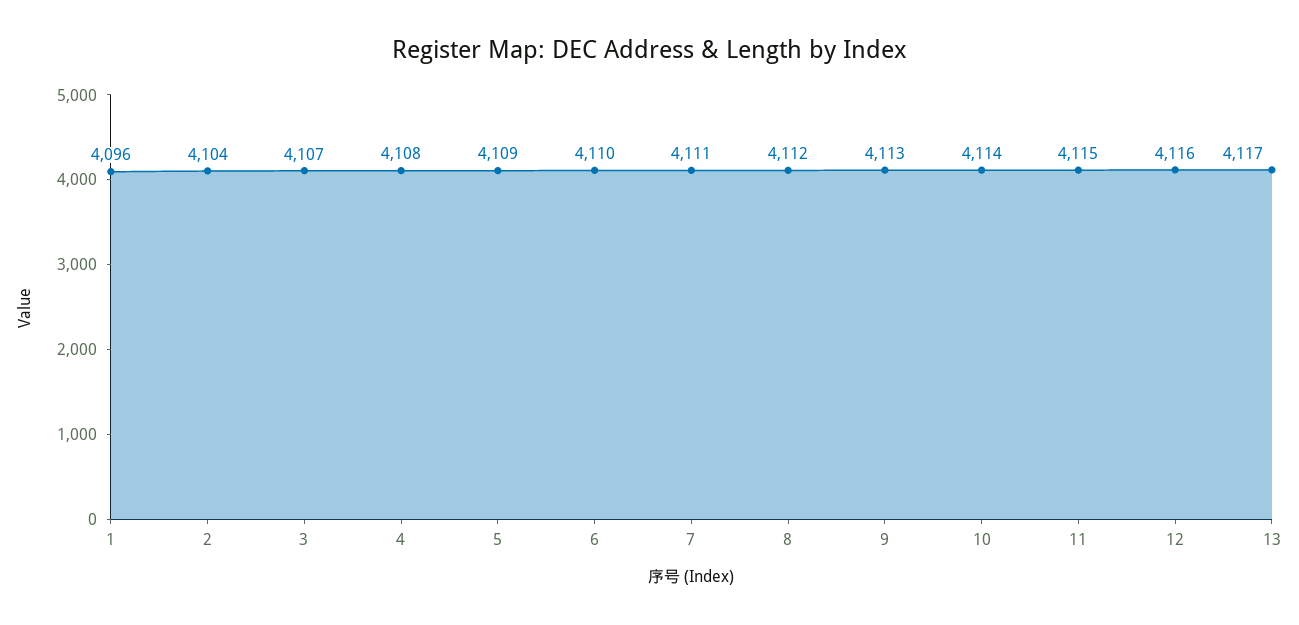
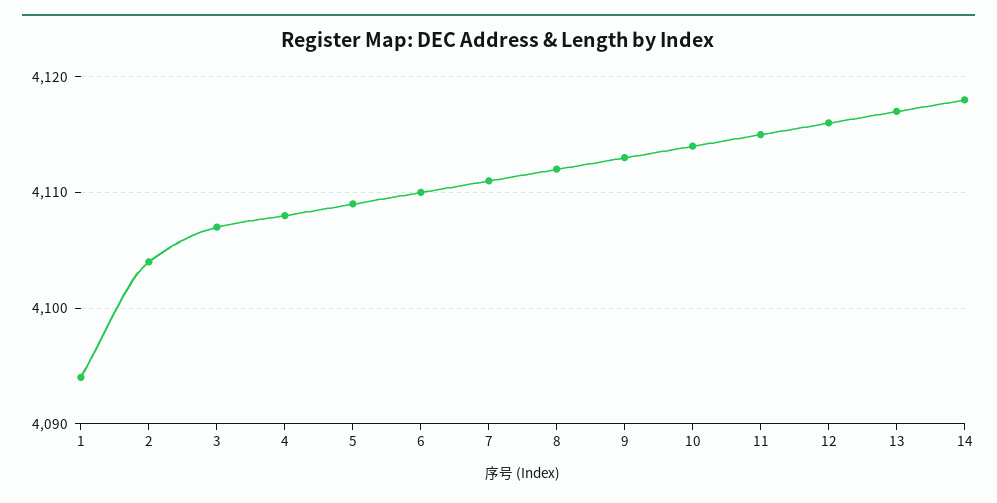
1: 4096 -> 4094
14: none -> 4118

